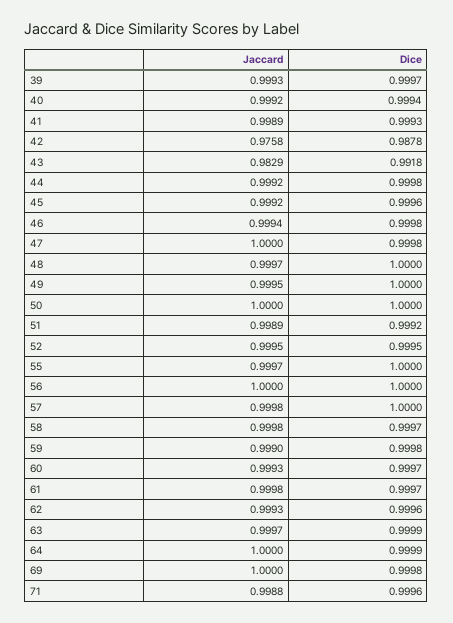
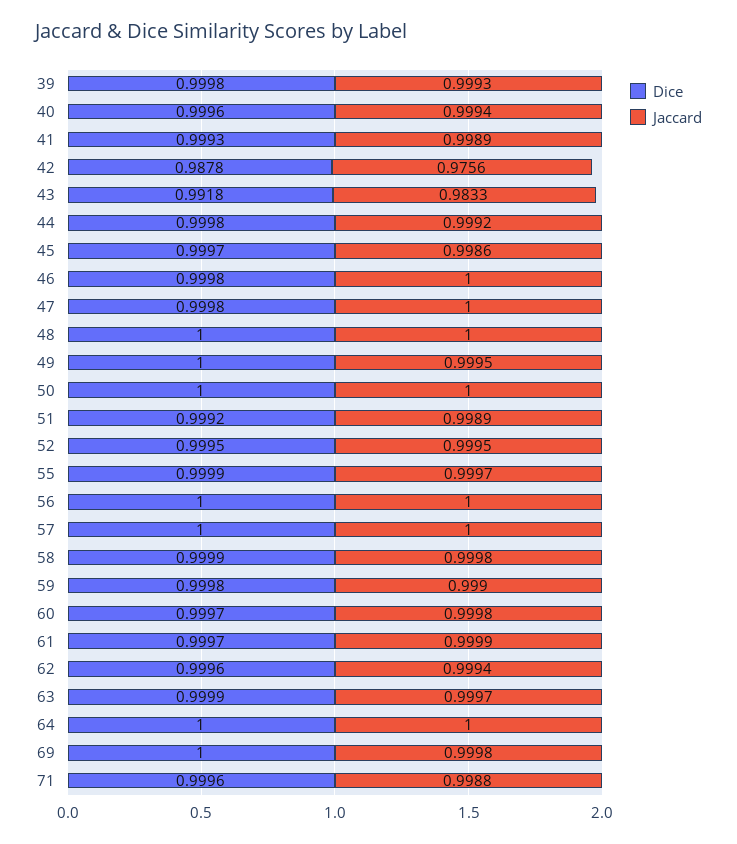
Dice, 39: 0.9997 -> 0.9998
Jaccard, 40: 0.9992 -> 0.9994
Dice, 40: 0.9994 -> 0.9996
Jaccard, 42: 0.9758 -> 0.9756
Jaccard, 43: 0.9829 -> 0.9833
Jaccard, 45: 0.9992 -> 0.9986
Dice, 45: 0.9996 -> 0.9997
Jaccard, 46: 0.9994 -> 1
Jaccard, 48: 0.9997 -> 1
Dice, 55: 1 -> 0.9999
Jaccard, 57: 0.9998 -> 1
Dice, 58: 0.9997 -> 0.9999
Jaccard, 60: 0.9993 -> 0.9998
Jaccard, 61: 0.9998 -> 0.9999
Jaccard, 62: 0.9993 -> 0.9994
Dice, 64: 0.9999 -> 1
Jaccard, 69: 1 -> 0.9998
Dice, 69: 0.9998 -> 1

